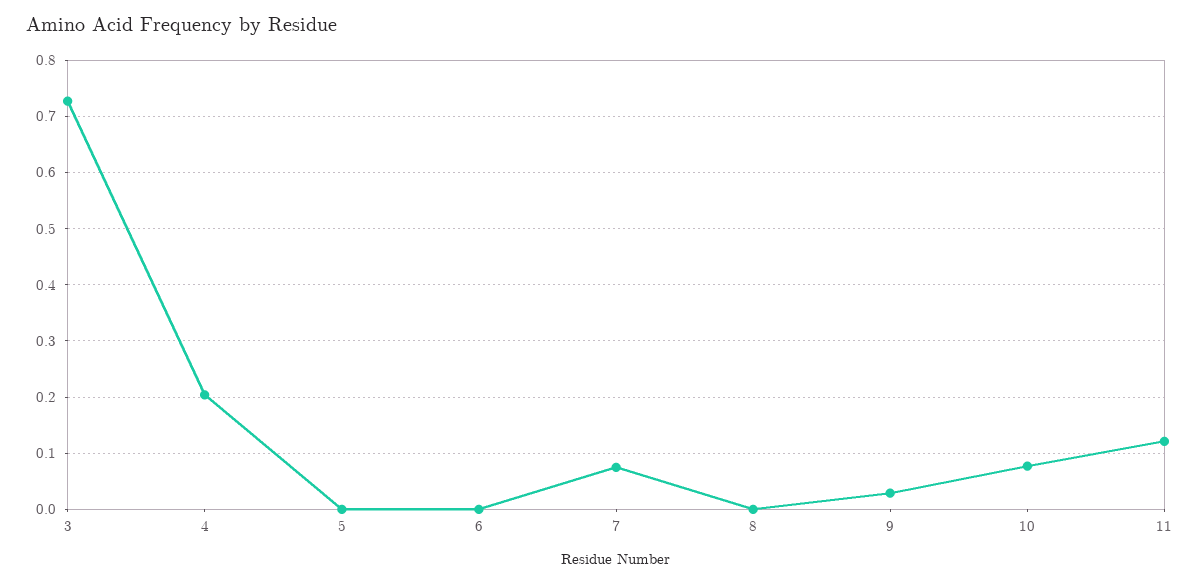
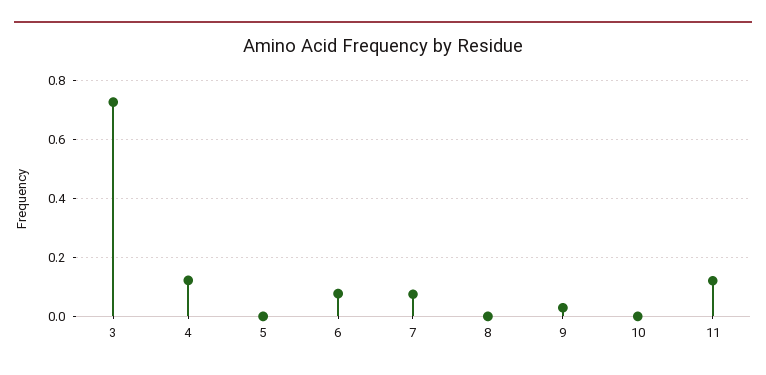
4: 0.2 -> 0.125
6: 0 -> 0.075
10: 0.08 -> 0

